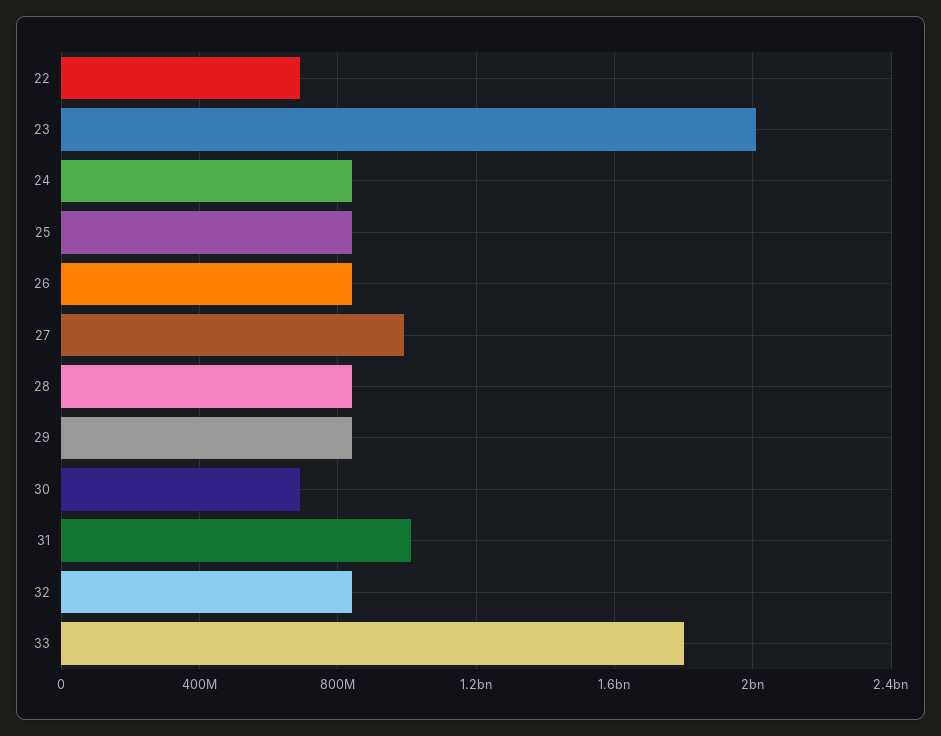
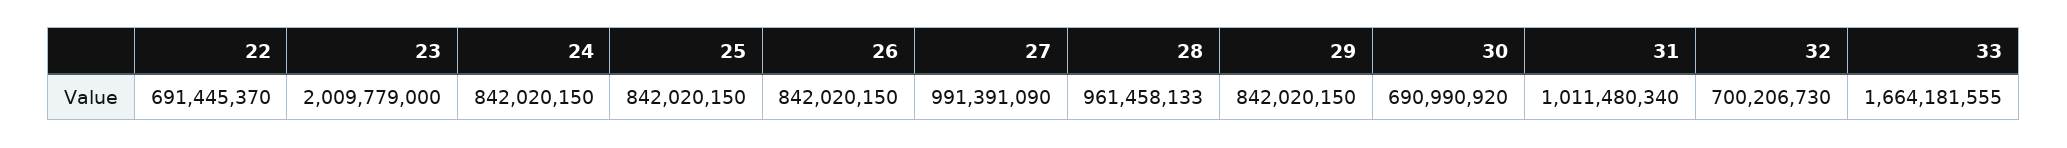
28: 850000000 -> 961458133
32: 850000000 -> 700206730
33: 1800000000 -> 1664181555

